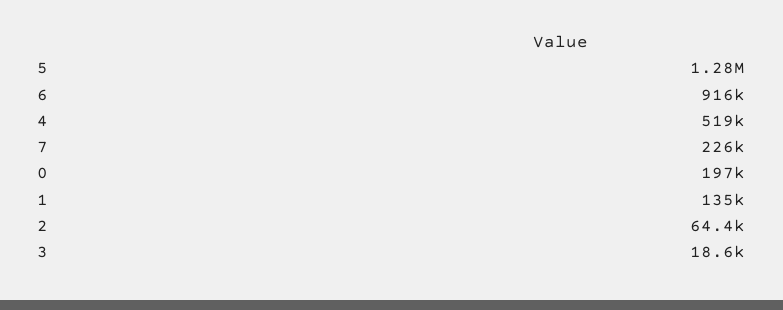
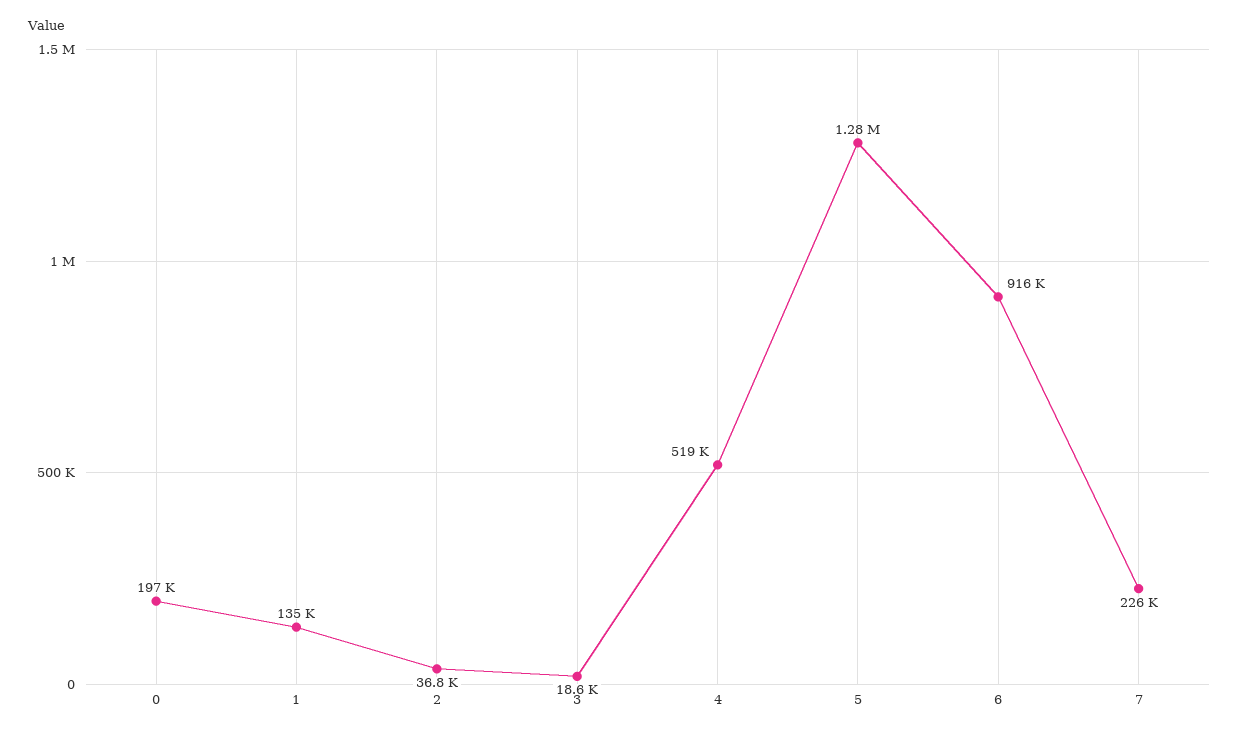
2: 64400 -> 36800

